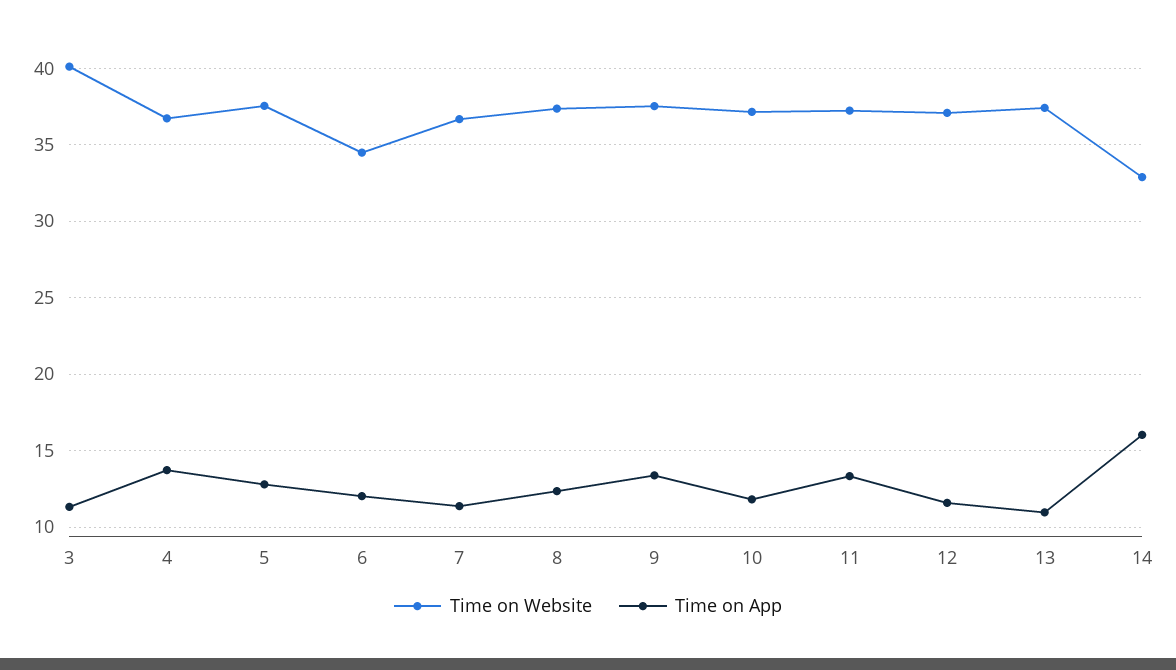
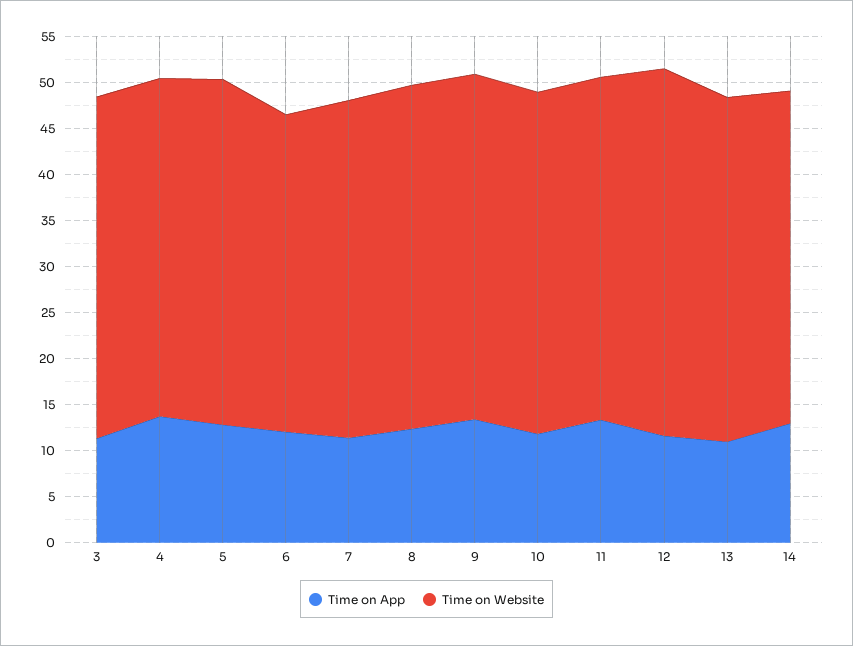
Time on Website, 3: 40 -> 37
Time on Website, 12: 37 -> 40
Time on Website, 14: 33 -> 36
Time on App, 14: 16 -> 13

